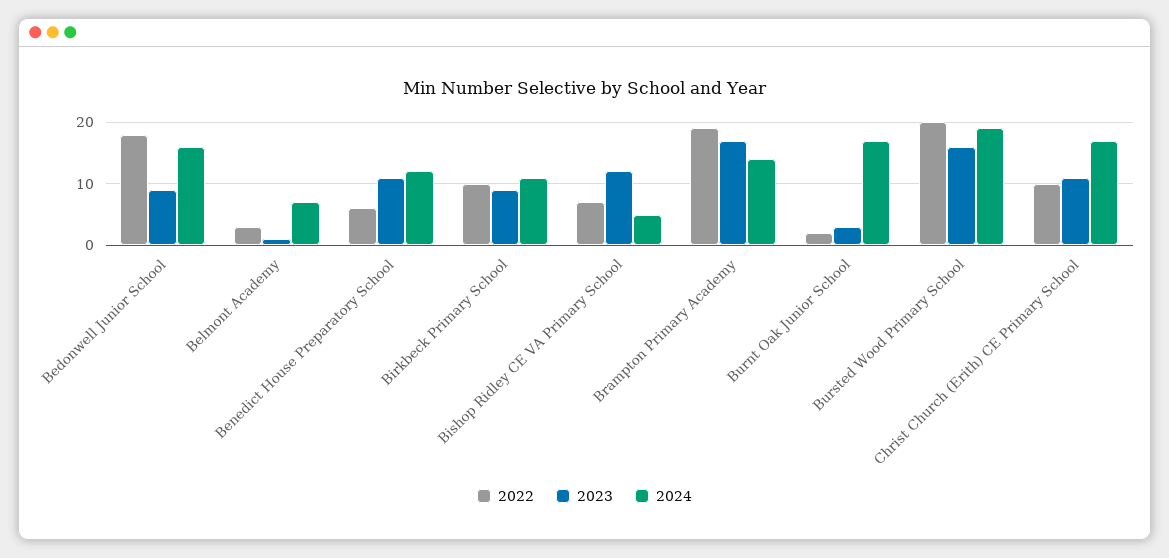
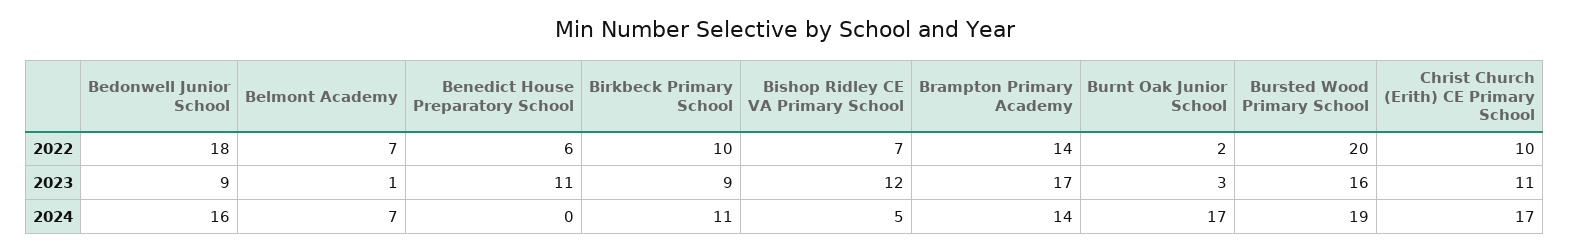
2022, Belmont Academy: 3 -> 7
2024, Benedict House Preparatory School: 12 -> 0
2022, Brampton Primary Academy: 19 -> 14

